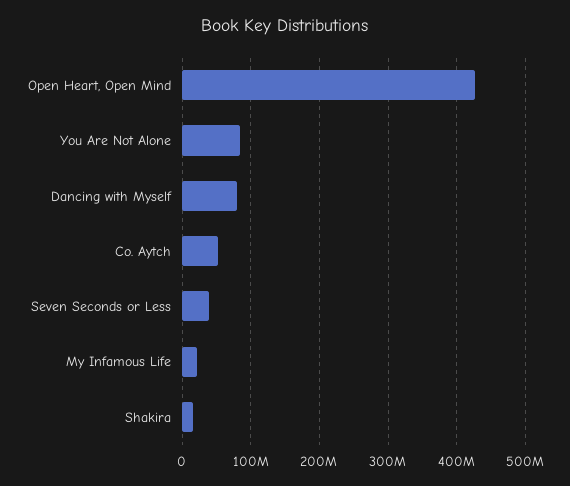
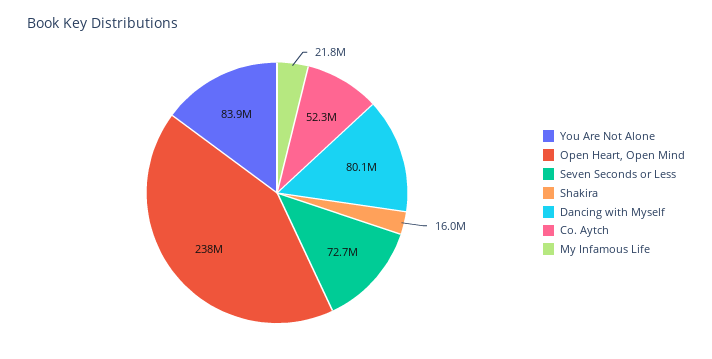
Open Heart, Open Mind: 430000000 -> 238000000
Seven Seconds or Less: 40000000 -> 72700000

